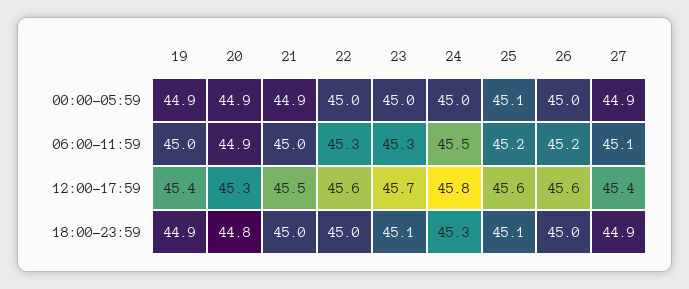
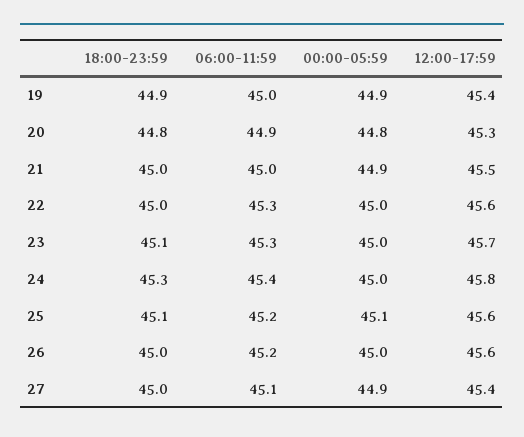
20, 00:00-05:59: 44.9 -> 44.8
24, 06:00-11:59: 45.5 -> 45.4
27, 18:00-23:59: 44.9 -> 45

